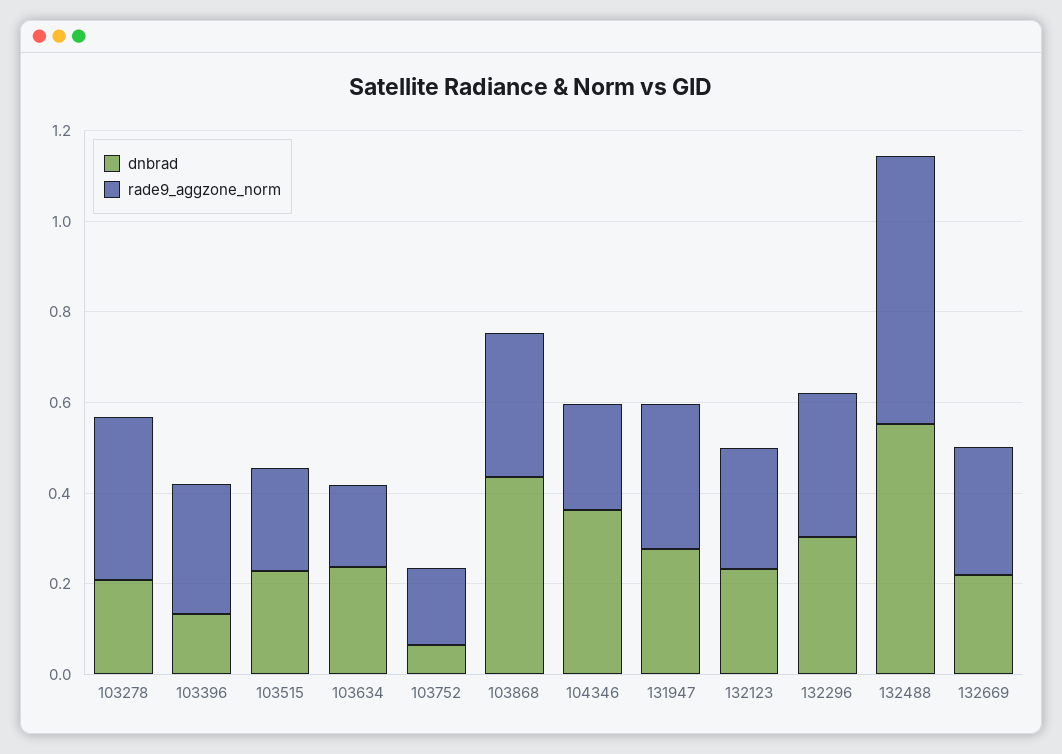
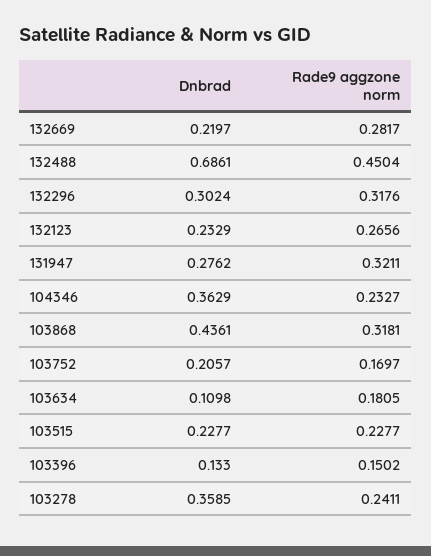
dnbrad, 103278: 0.2 -> 0.3585
rade9_aggzone_norm, 103278: 0.35 -> 0.2411
rade9_aggzone_norm, 103396: 0.3 -> 0.1502
dnbrad, 103634: 0.25 -> 0.1098
dnbrad, 103752: 0.05 -> 0.2057
dnbrad, 132488: 0.55 -> 0.6861
rade9_aggzone_norm, 132488: 0.6 -> 0.4504

